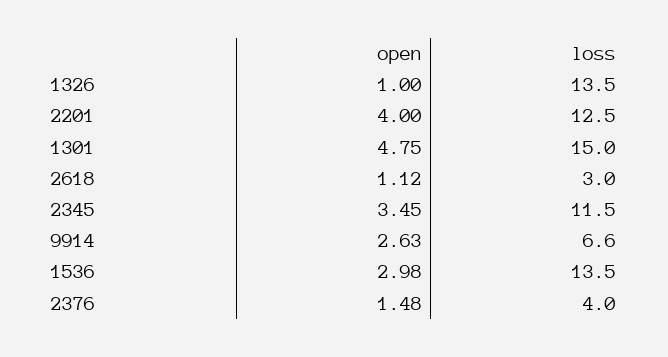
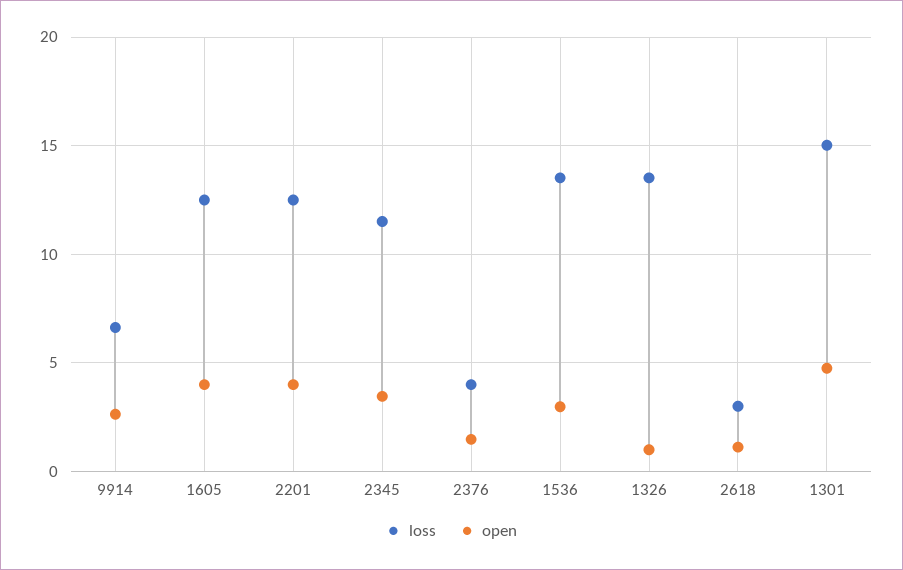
loss, 1605: none -> 12.5
open, 1605: none -> 4

